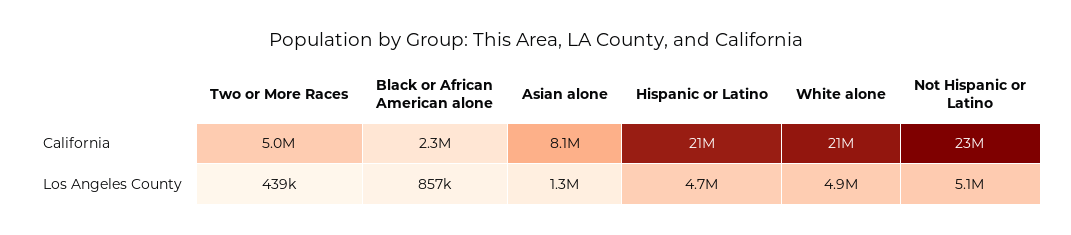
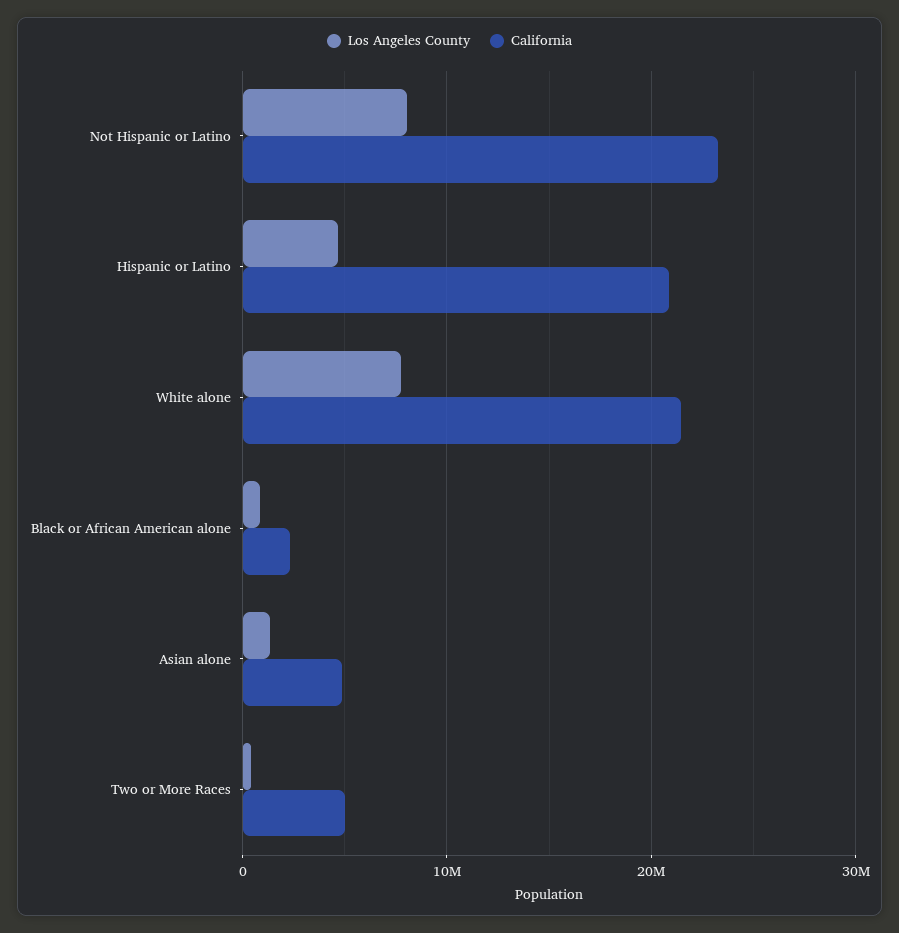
California, Asian alone: 8100000 -> 5000000
Los Angeles County, White alone: 4900000 -> 8000000
Los Angeles County, Not Hispanic or Latino: 5100000 -> 8000000

